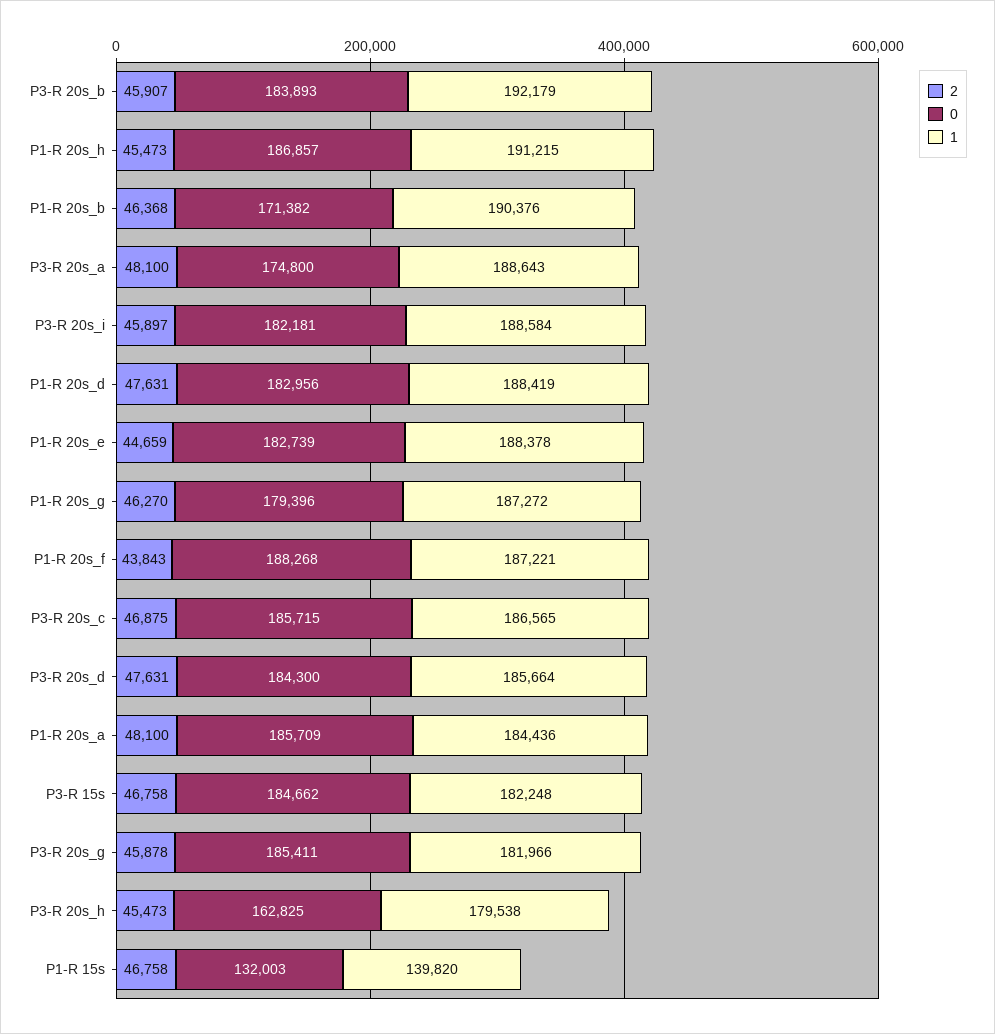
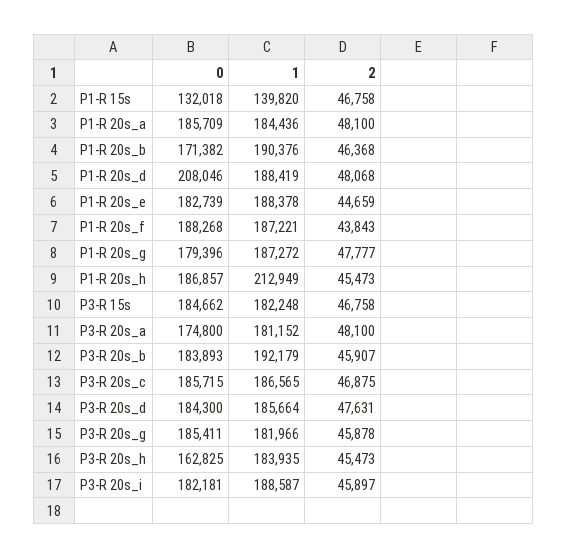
1, P1-R 20s_h: 191215 -> 212949
1, P3-R 20s_a: 188643 -> 181152
1, P3-R 20s_i: 188584 -> 188587
2, P1-R 20s_d: 47631 -> 48068
0, P1-R 20s_d: 182956 -> 208046
2, P1-R 20s_g: 46270 -> 47777
1, P3-R 20s_h: 179538 -> 183935
0, P1-R 15s: 132003 -> 132018

